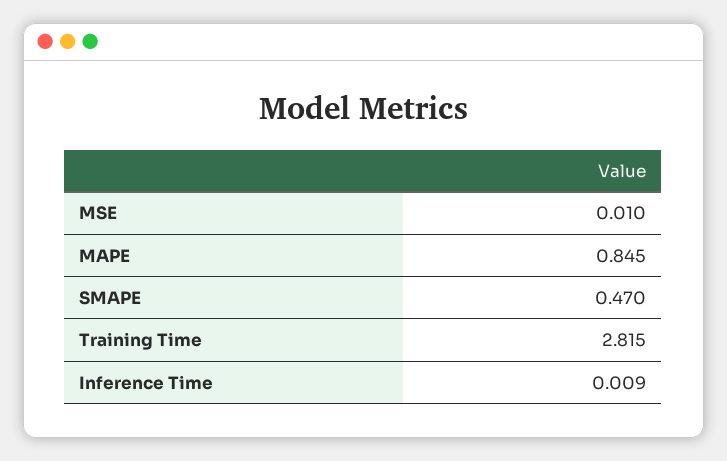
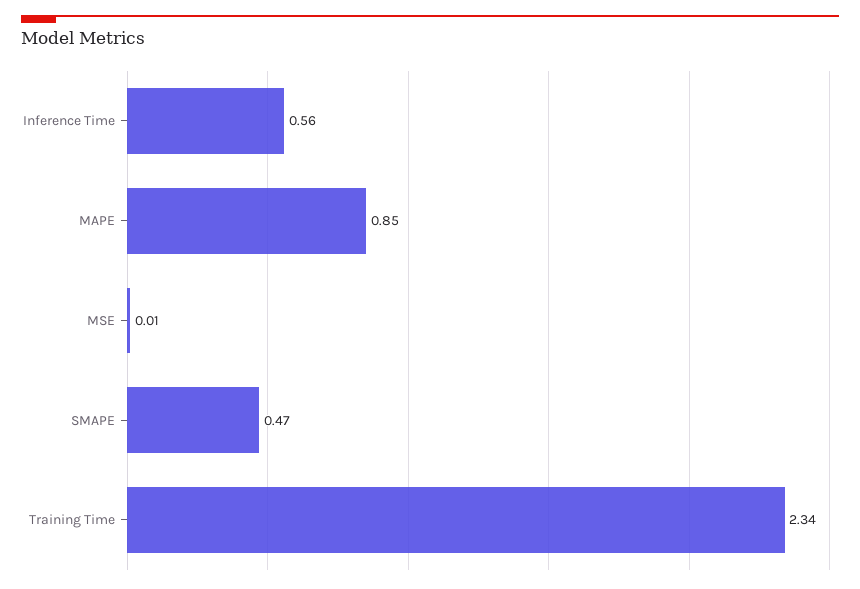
Training Time: 2.815 -> 2.34
Inference Time: 0.009 -> 0.56

